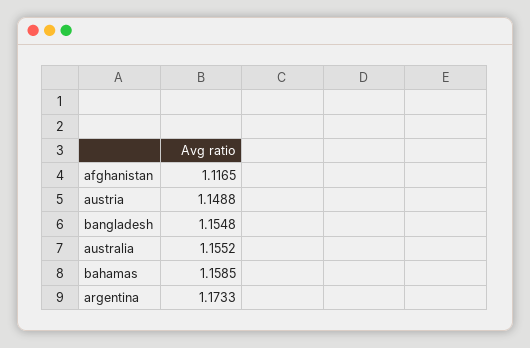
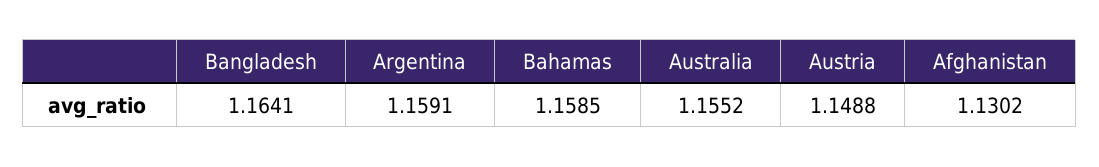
afghanistan: 1.1165 -> 1.1302
bangladesh: 1.1548 -> 1.1641
argentina: 1.1733 -> 1.1591

